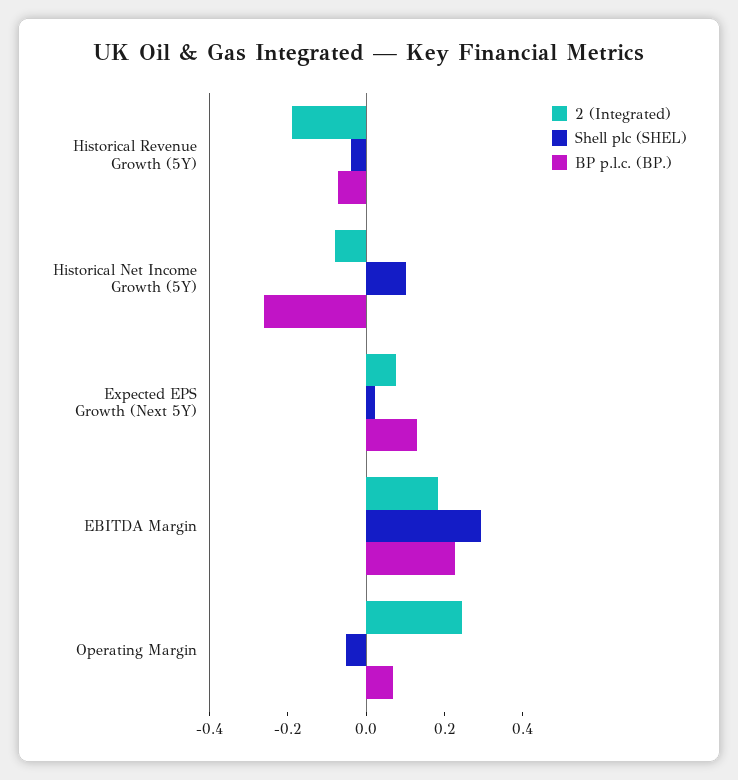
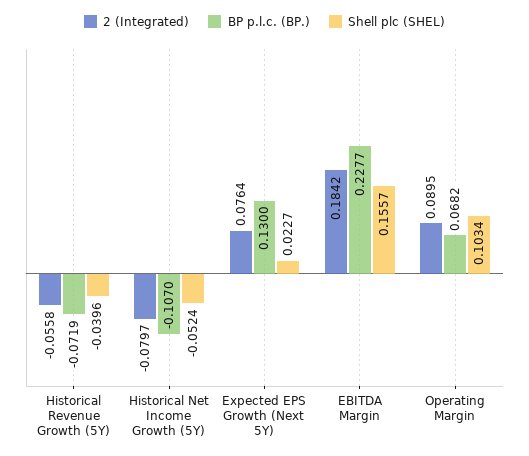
2 (Integrated), Historical Revenue Growth (5Y): -0.2 -> -0.0558
Shell plc (SHEL), Historical Net Income Growth (5Y): 0.1 -> -0.0524
BP p.l.c. (BP.), Historical Net Income Growth (5Y): -0.25 -> -0.107
Shell plc (SHEL), EBITDA Margin: 0.3 -> 0.1557
2 (Integrated), Operating Margin: 0.25 -> 0.0895
Shell plc (SHEL), Operating Margin: -0.05 -> 0.1034

